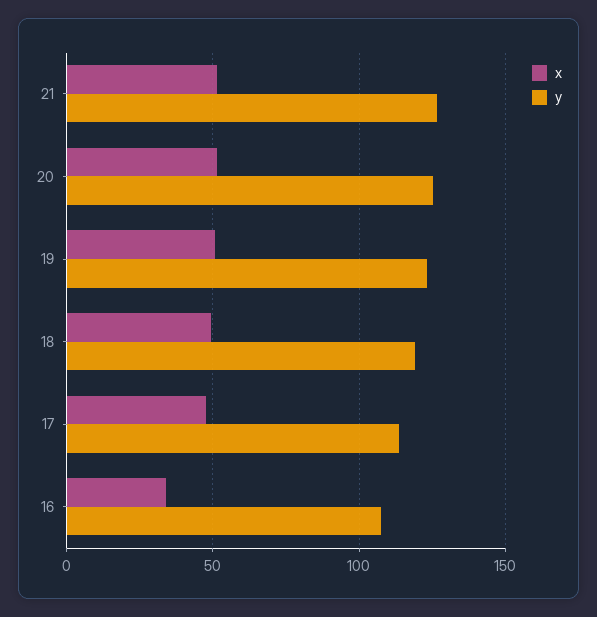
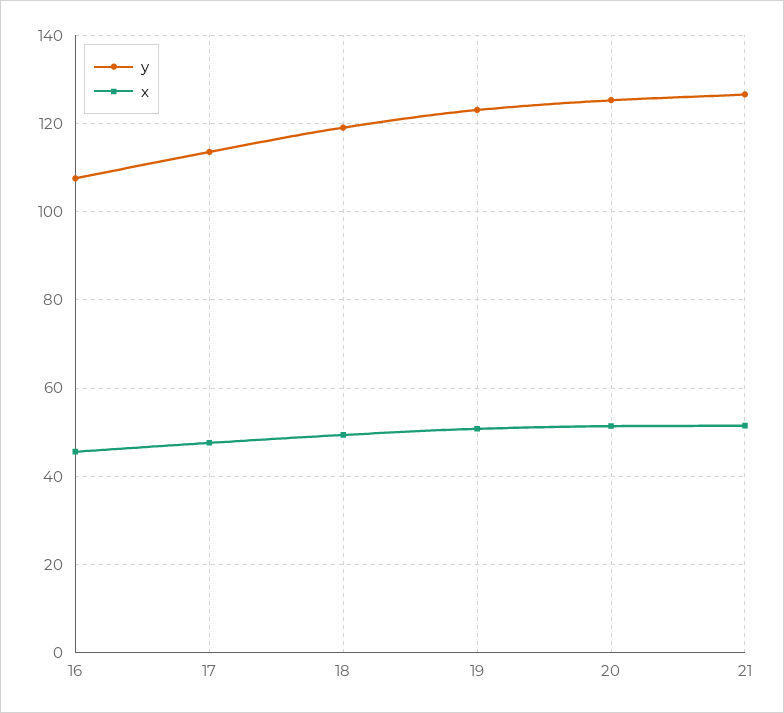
x, 16: 35 -> 46

